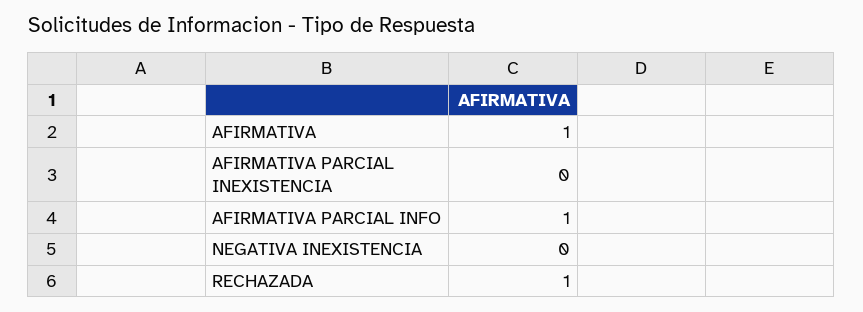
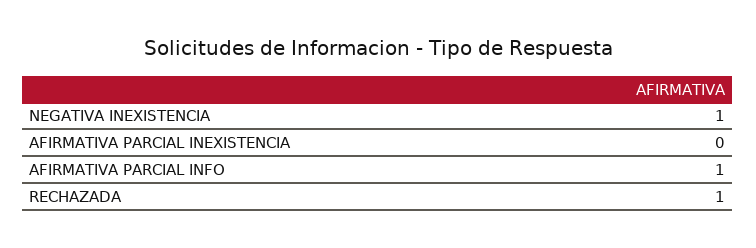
AFIRMATIVA: 1 -> none
NEGATIVA INEXISTENCIA: 0 -> 1

